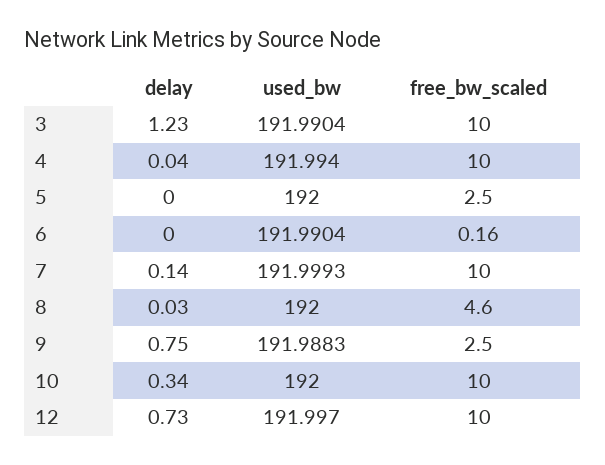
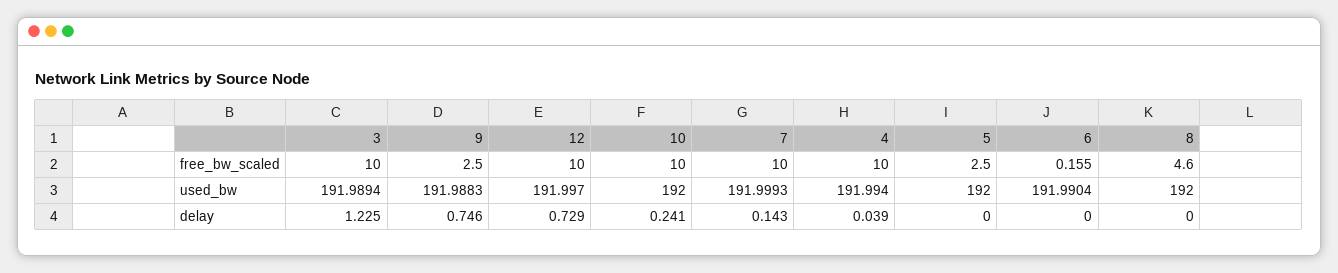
used_bw, 3: 191.9904 -> 191.9894
delay, 8: 0.03 -> 0
delay, 10: 0.34 -> 0.241

